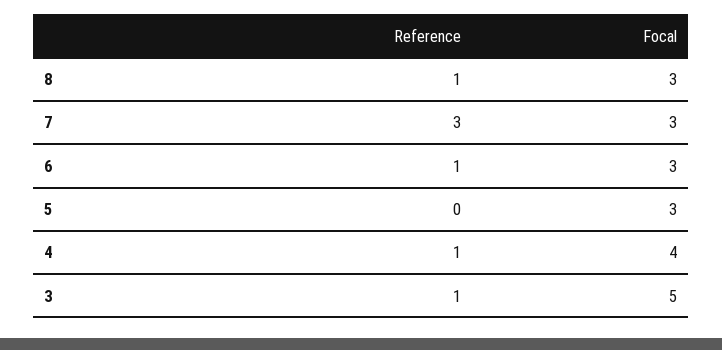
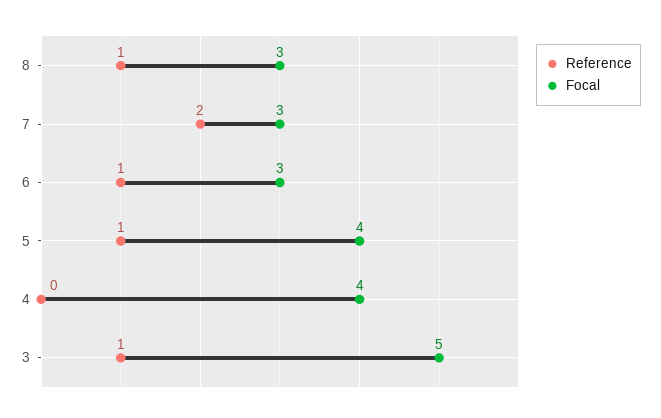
Reference, 7: 3 -> 2
Reference, 5: 0 -> 1
Focal, 5: 3 -> 4
Reference, 4: 1 -> 0

